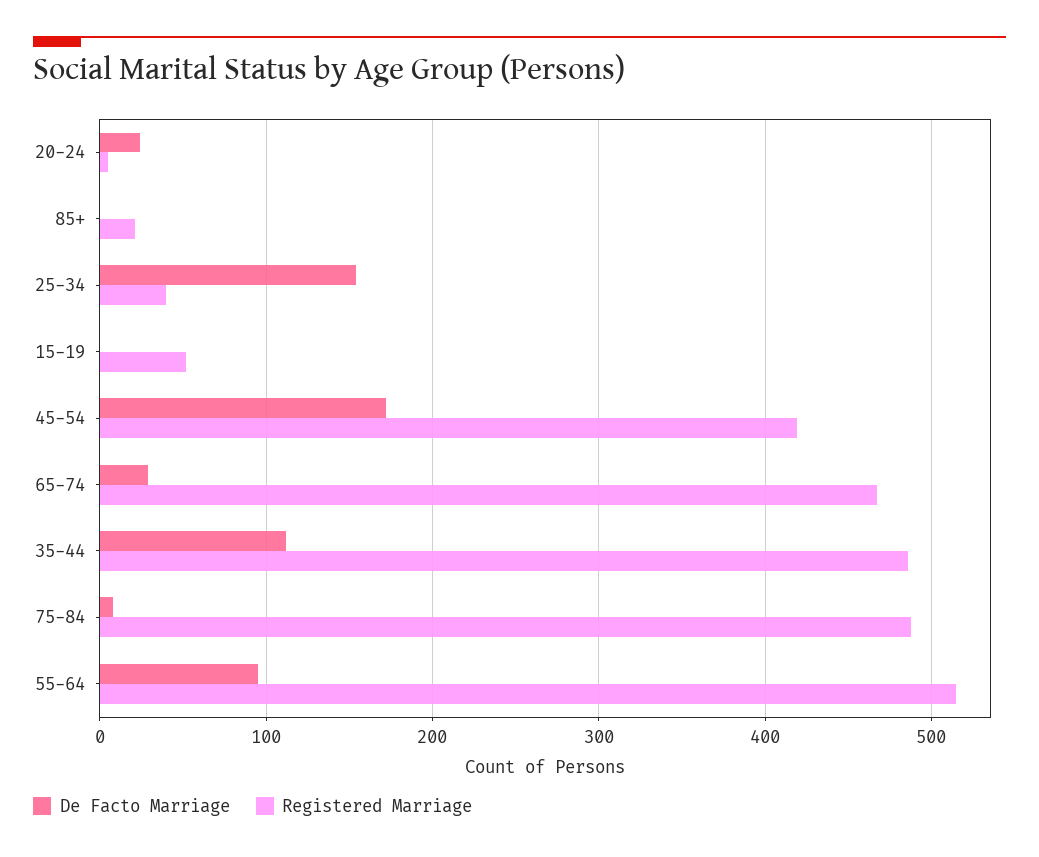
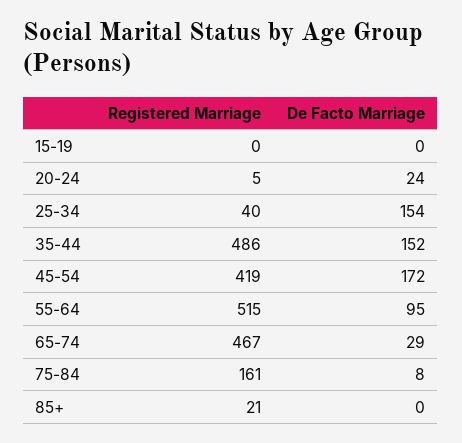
Registered Marriage, 15-19: 50 -> 0
De Facto Marriage, 35-44: 110 -> 152
Registered Marriage, 75-84: 490 -> 161

